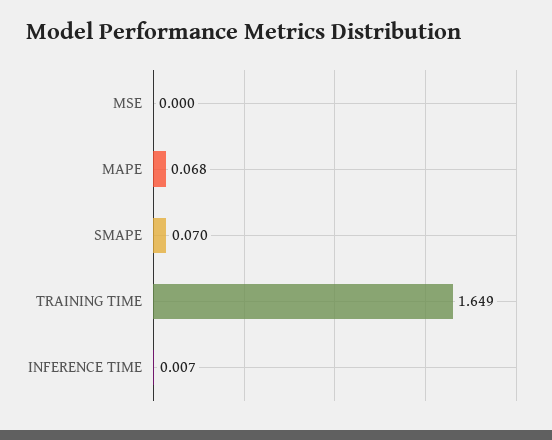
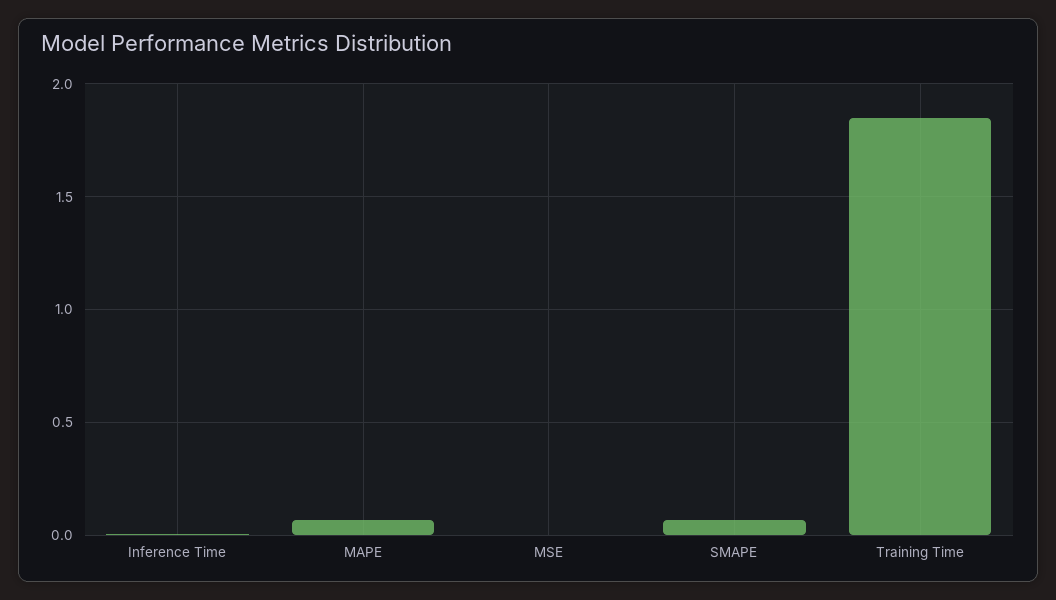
TRAINING TIME: 1.649 -> 1.85

